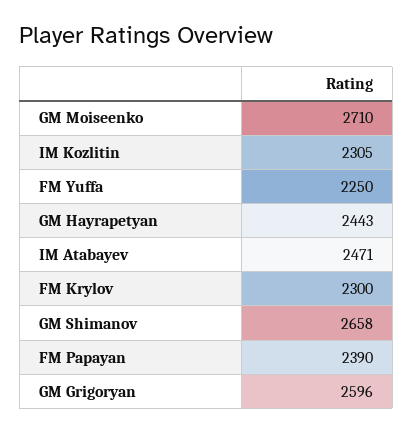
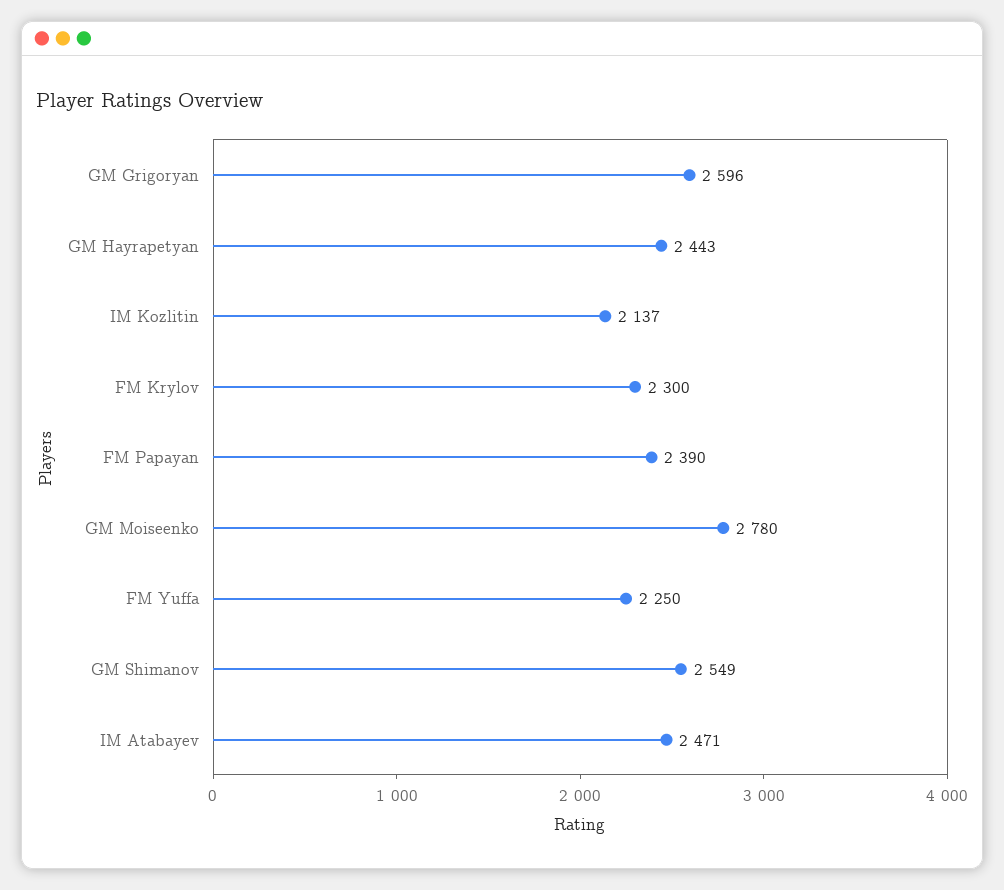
GM Moiseenko: 2710 -> 2780
IM Kozlitin: 2305 -> 2137
GM Shimanov: 2658 -> 2549

